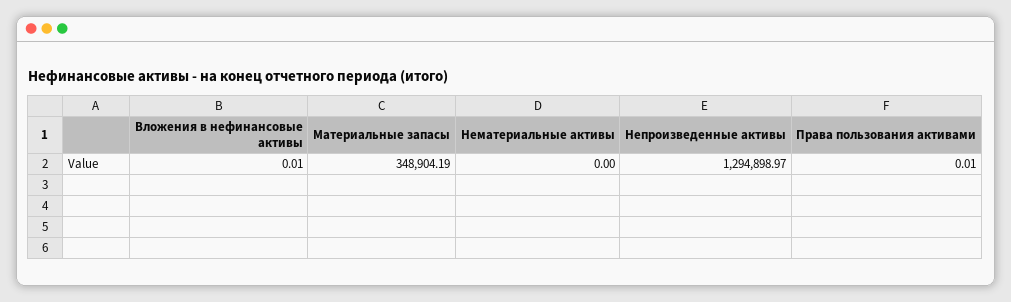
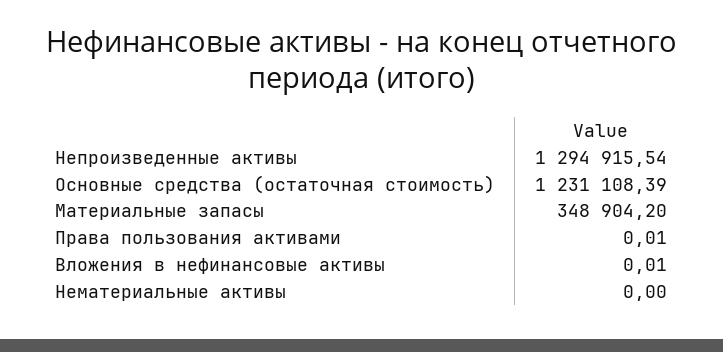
Материальные запасы: 348904.19 -> 348904.2
Непроизведенные активы: 1294898.97 -> 1294915.54
Основные средства (остаточная стоимость): none -> 1231108.39

